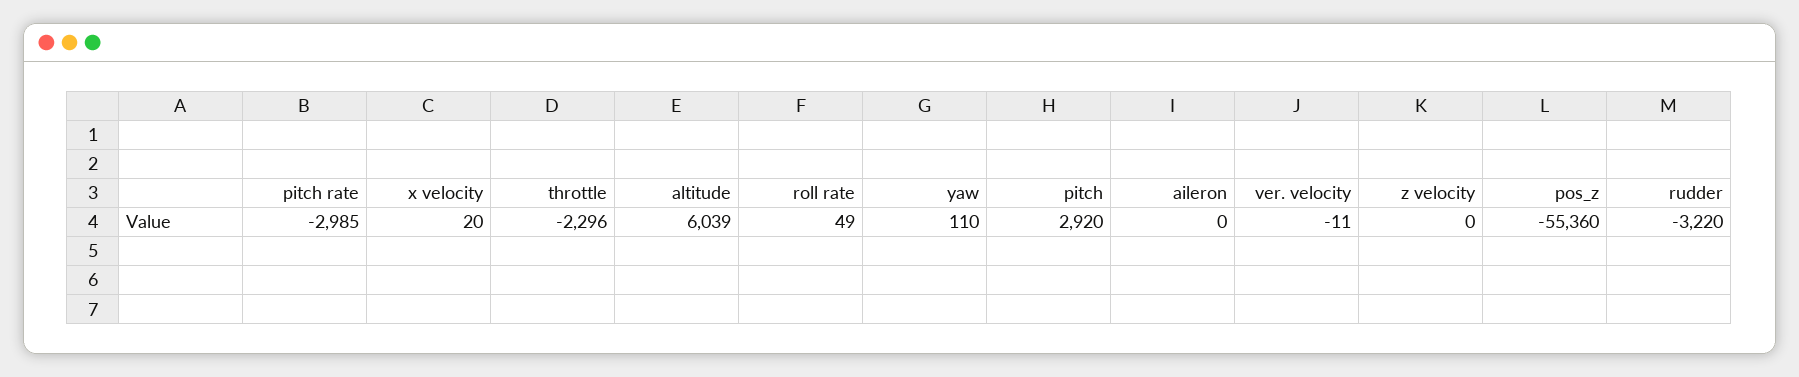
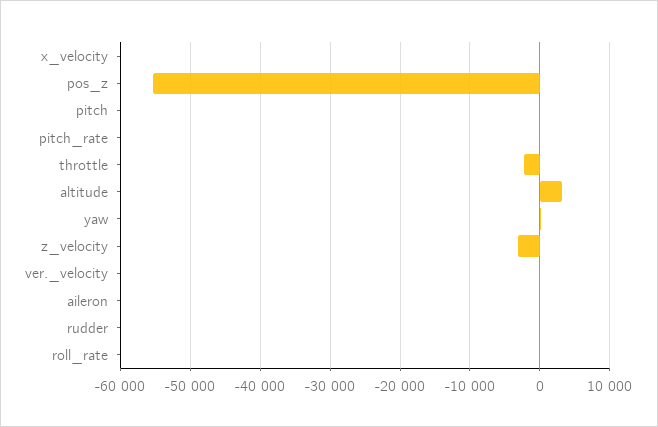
pitch rate: -2985 -> 0
altitude: 6039 -> 3000
pitch: 2920 -> 0
z velocity: 0 -> -3000
rudder: -3220 -> 0

